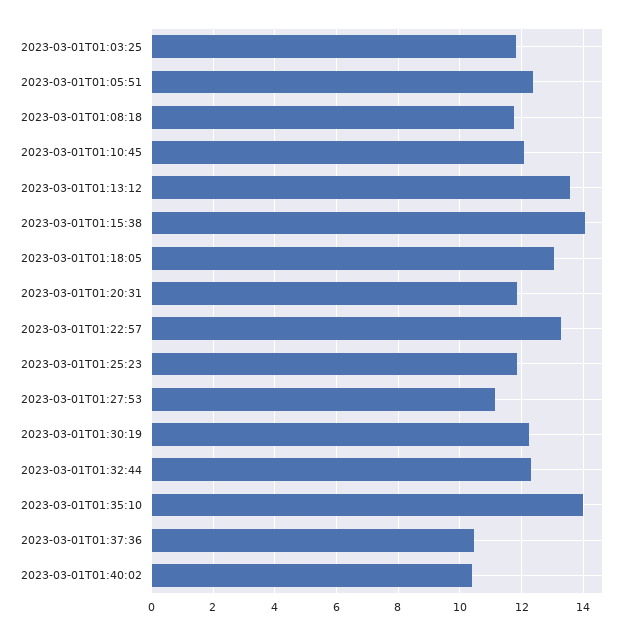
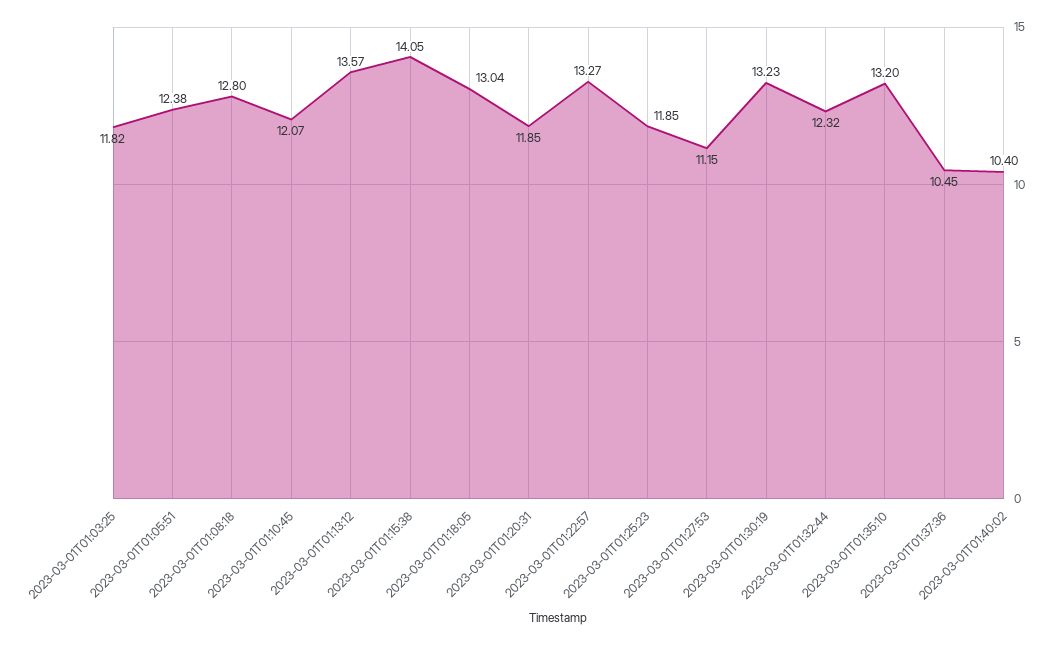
2023-03-01T01:08:18: 11.8 -> 12.8
2023-03-01T01:30:19: 12.2 -> 13.23
2023-03-01T01:35:10: 14 -> 13.2

